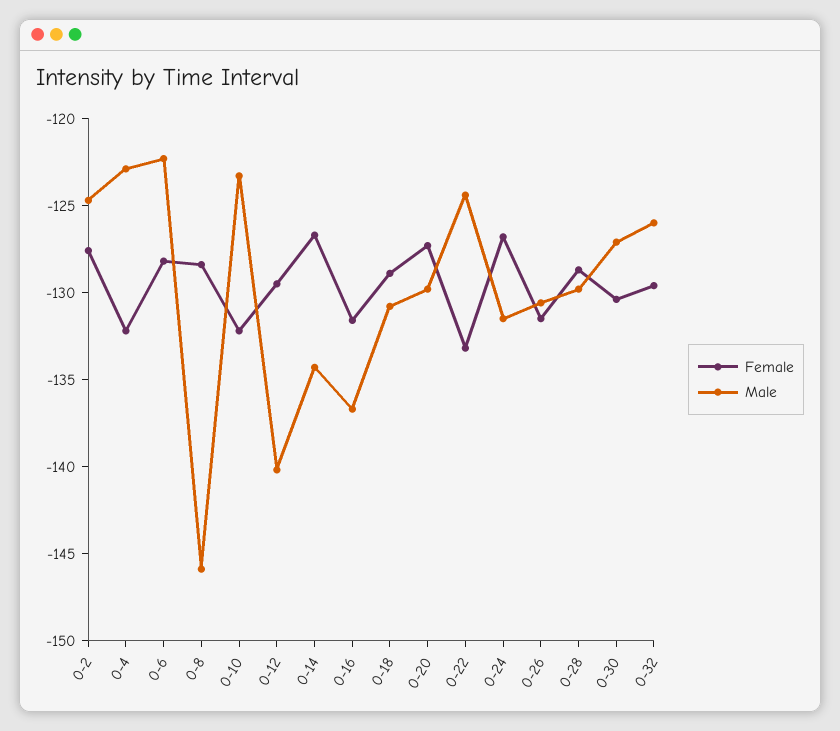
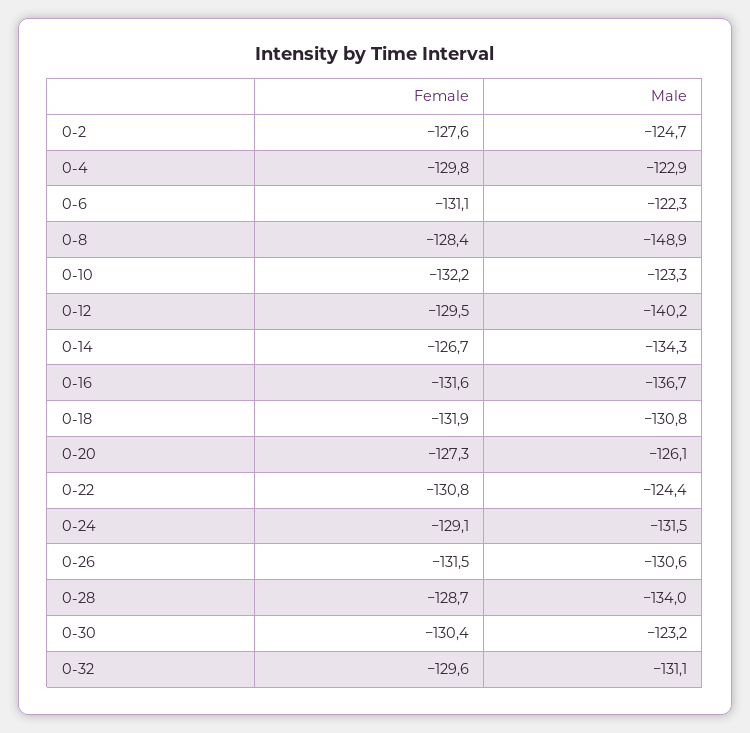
Female, 0-4: -132 -> -129.8
Female, 0-6: -128 -> -131.1
Male, 0-8: -146 -> -148.9
Female, 0-18: -129 -> -131.9
Male, 0-20: -130 -> -126.1
Female, 0-22: -133 -> -130.8
Female, 0-24: -127 -> -129.1
Male, 0-28: -130 -> -134
Male, 0-30: -127 -> -123.2
Male, 0-32: -126 -> -131.1

